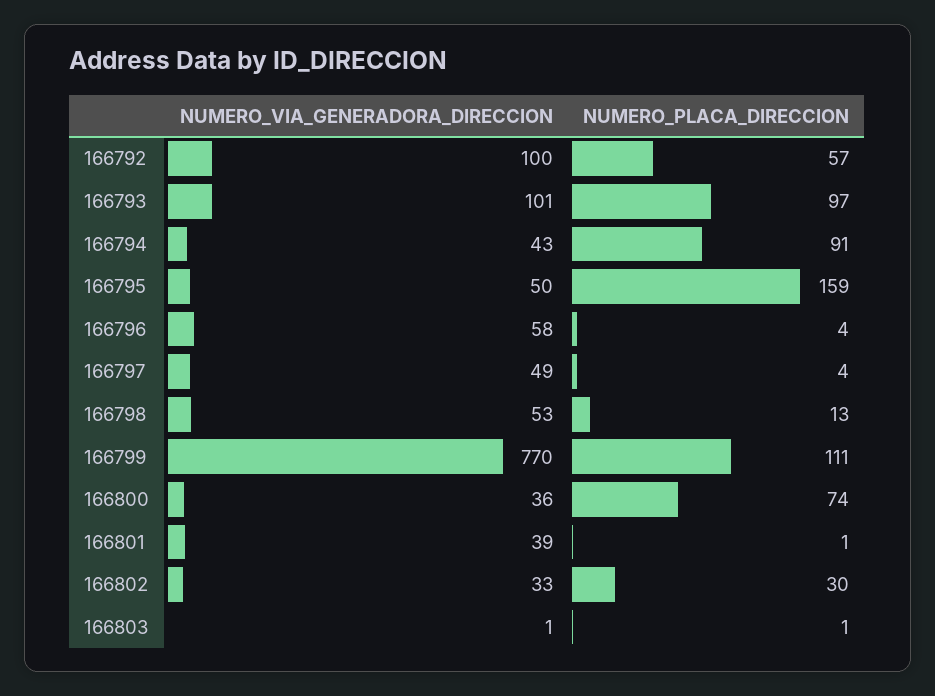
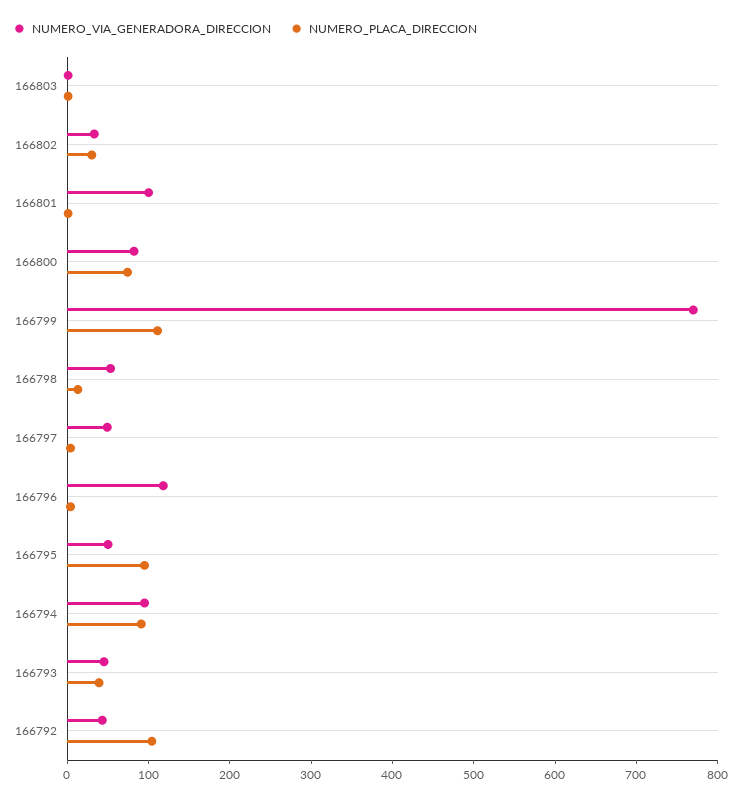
NUMERO_VIA_GENERADORA_DIRECCION, 166792: 100 -> 40
NUMERO_PLACA_DIRECCION, 166792: 57 -> 100
NUMERO_VIA_GENERADORA_DIRECCION, 166793: 101 -> 40
NUMERO_PLACA_DIRECCION, 166793: 97 -> 40
NUMERO_VIA_GENERADORA_DIRECCION, 166794: 43 -> 100
NUMERO_PLACA_DIRECCION, 166795: 159 -> 100
NUMERO_VIA_GENERADORA_DIRECCION, 166796: 58 -> 120
NUMERO_VIA_GENERADORA_DIRECCION, 166800: 36 -> 80
NUMERO_VIA_GENERADORA_DIRECCION, 166801: 39 -> 100

